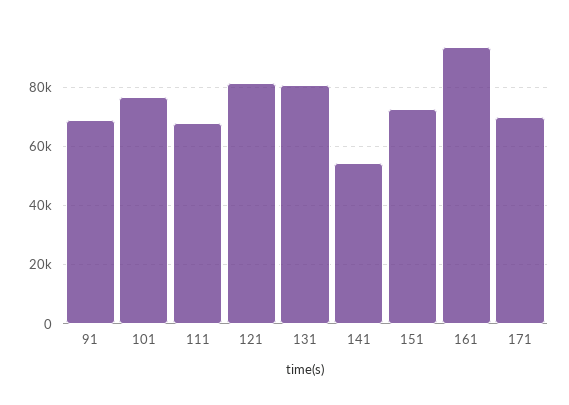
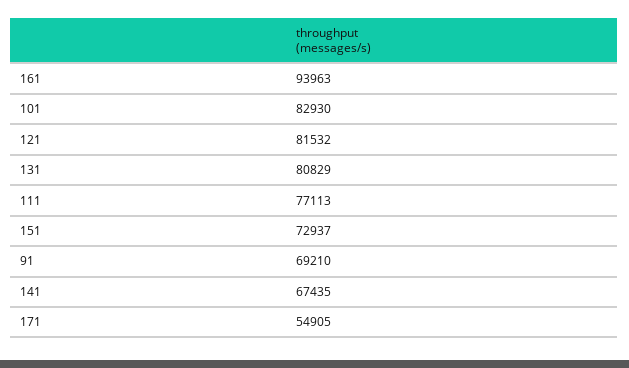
101: 77500 -> 82930
111: 67500 -> 77113
141: 55000 -> 67435
171: 70000 -> 54905

